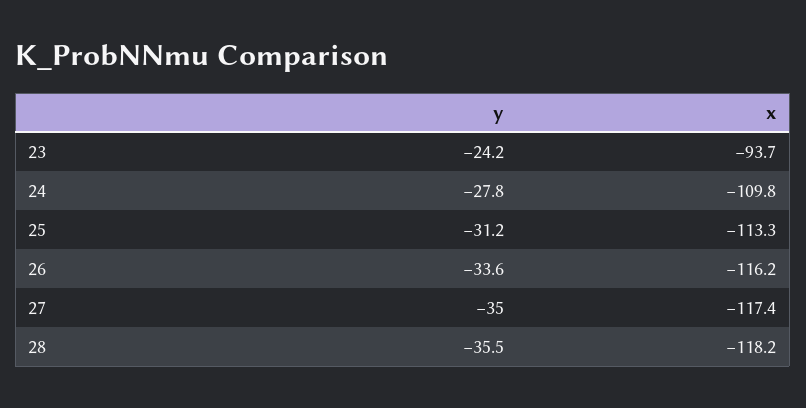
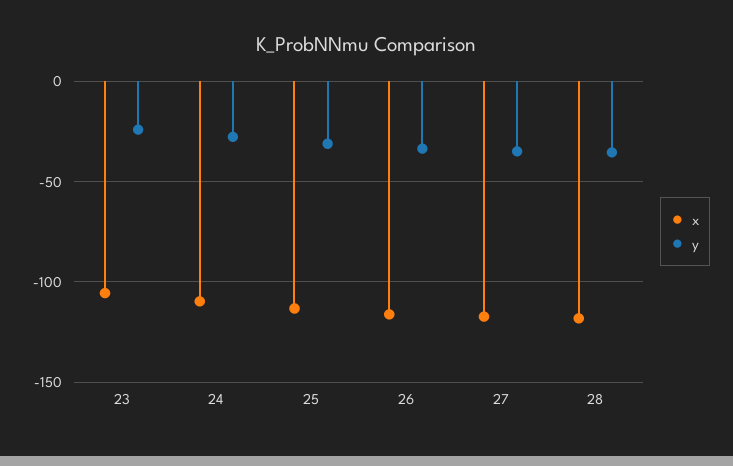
x, 23: -93.7 -> -105

